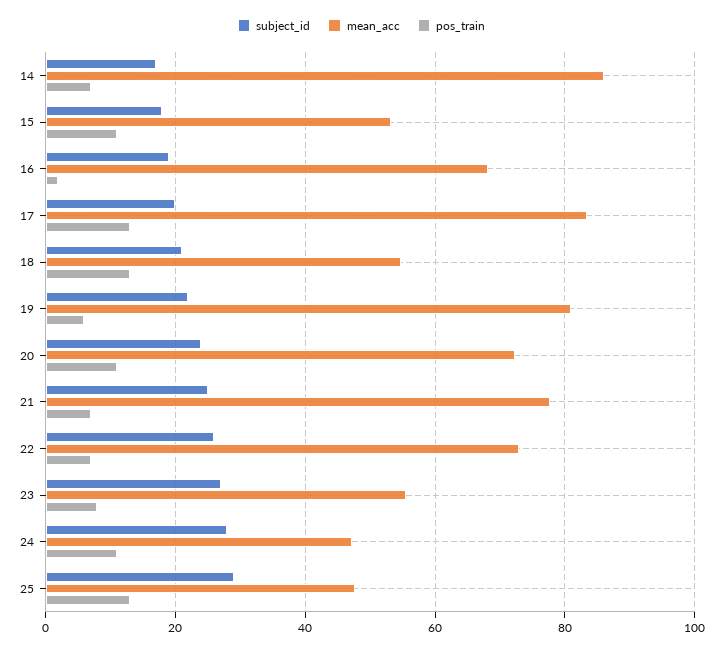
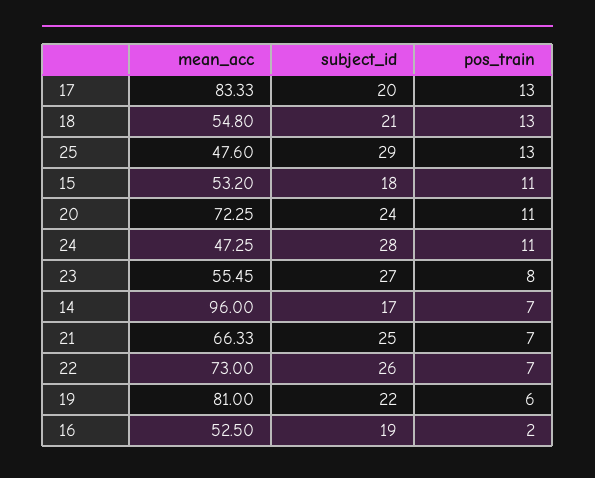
mean_acc, 14: 86 -> 96
mean_acc, 16: 68 -> 52.5
mean_acc, 21: 78 -> 66.33

